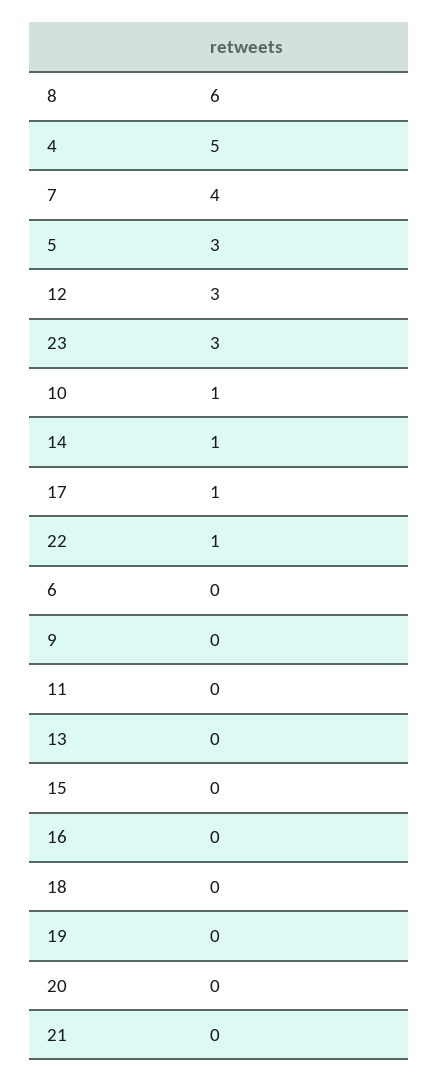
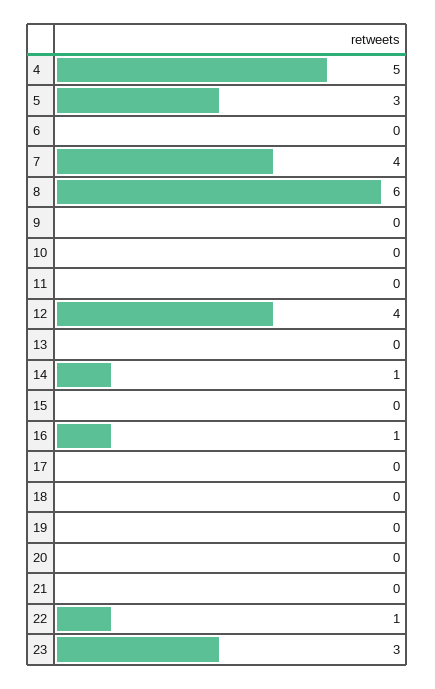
12: 3 -> 4
10: 1 -> 0
17: 1 -> 0
16: 0 -> 1

